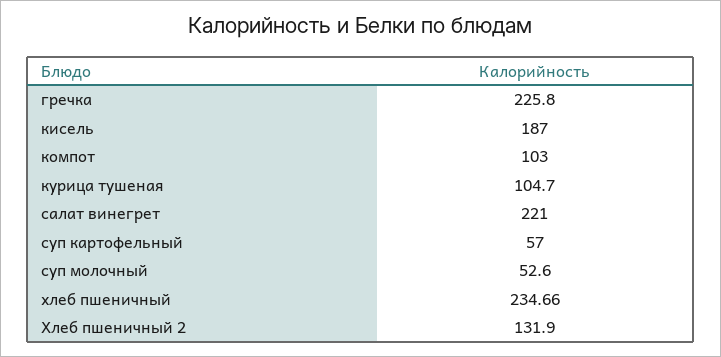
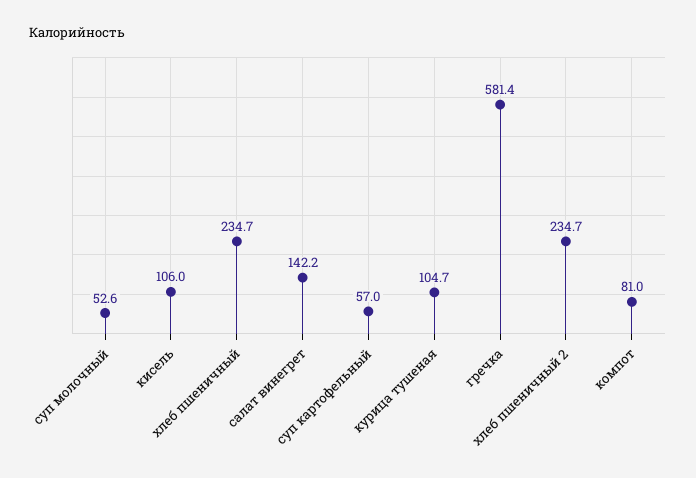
гречка: 225.8 -> 581.4
кисель: 187 -> 106
компот: 103 -> 81
салат винегрет: 221 -> 142.2
Хлеб пшеничный 2: 131.9 -> 234.7

